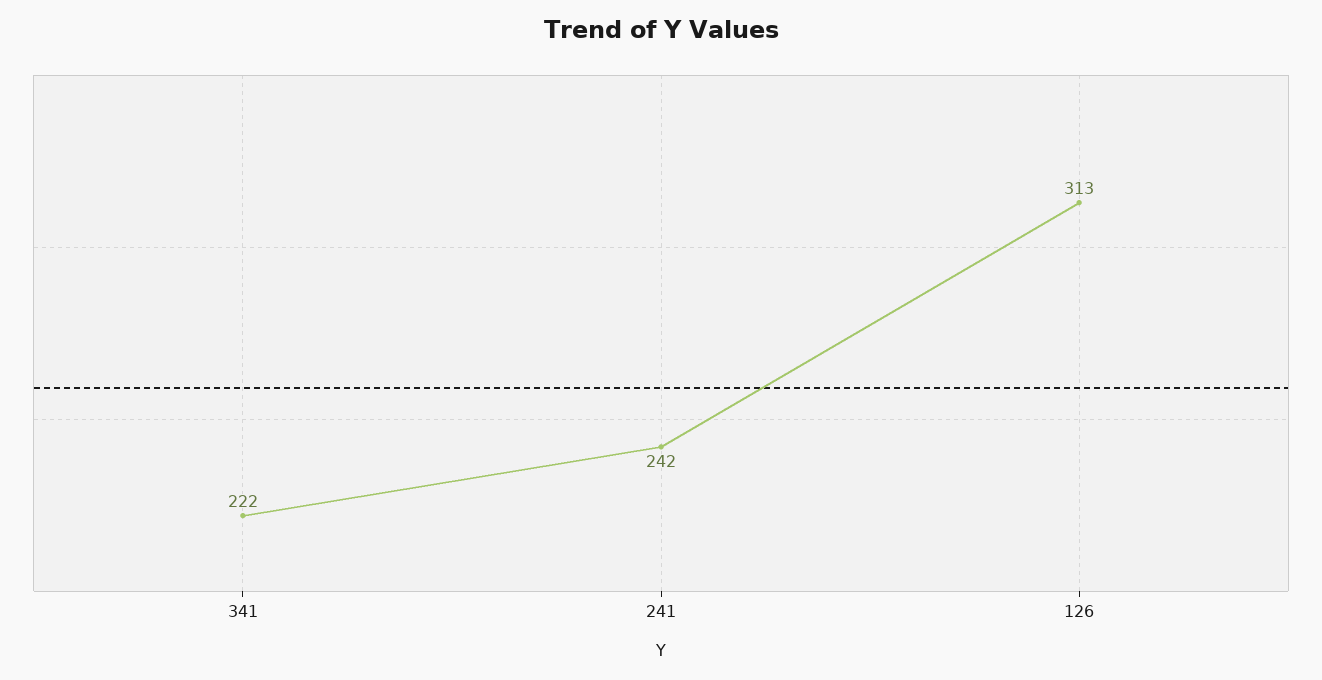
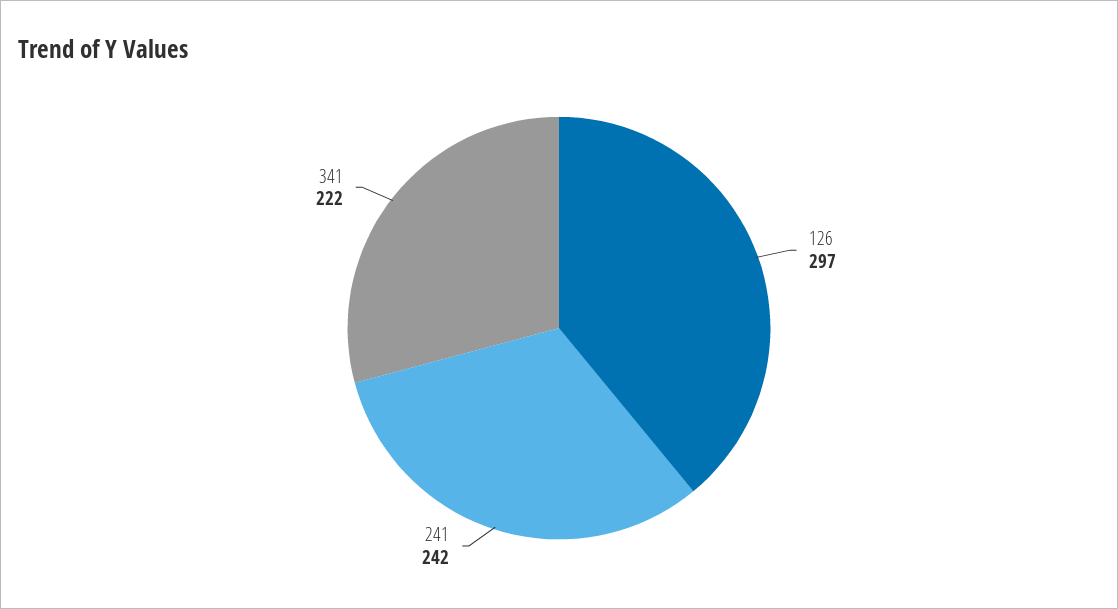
126: 313 -> 297

